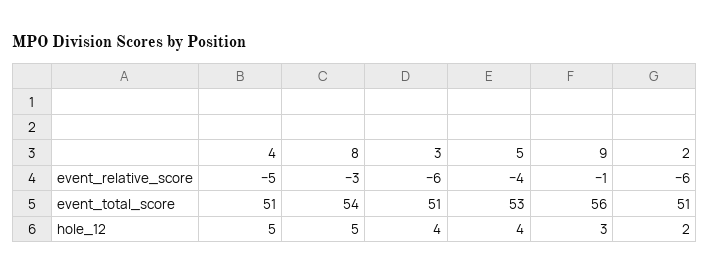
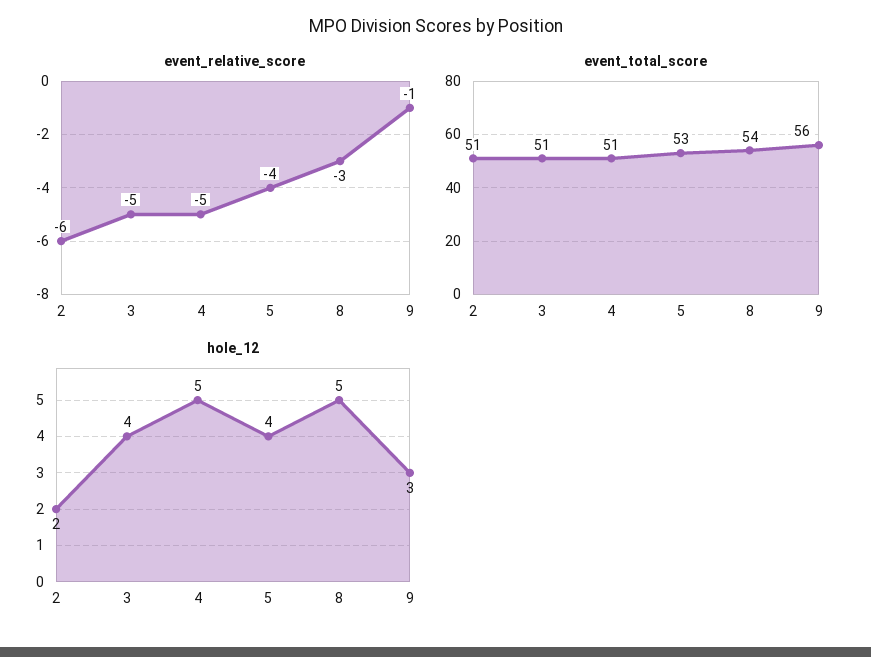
event_relative_score, 3: -6 -> -5

